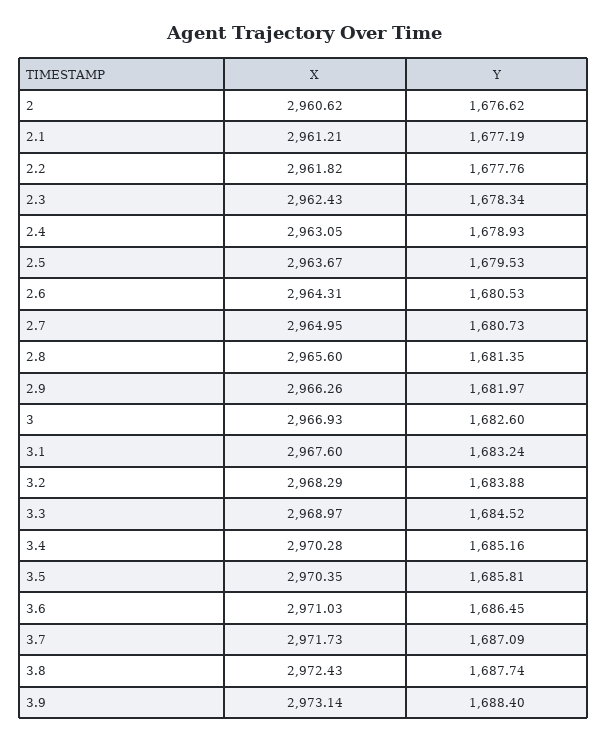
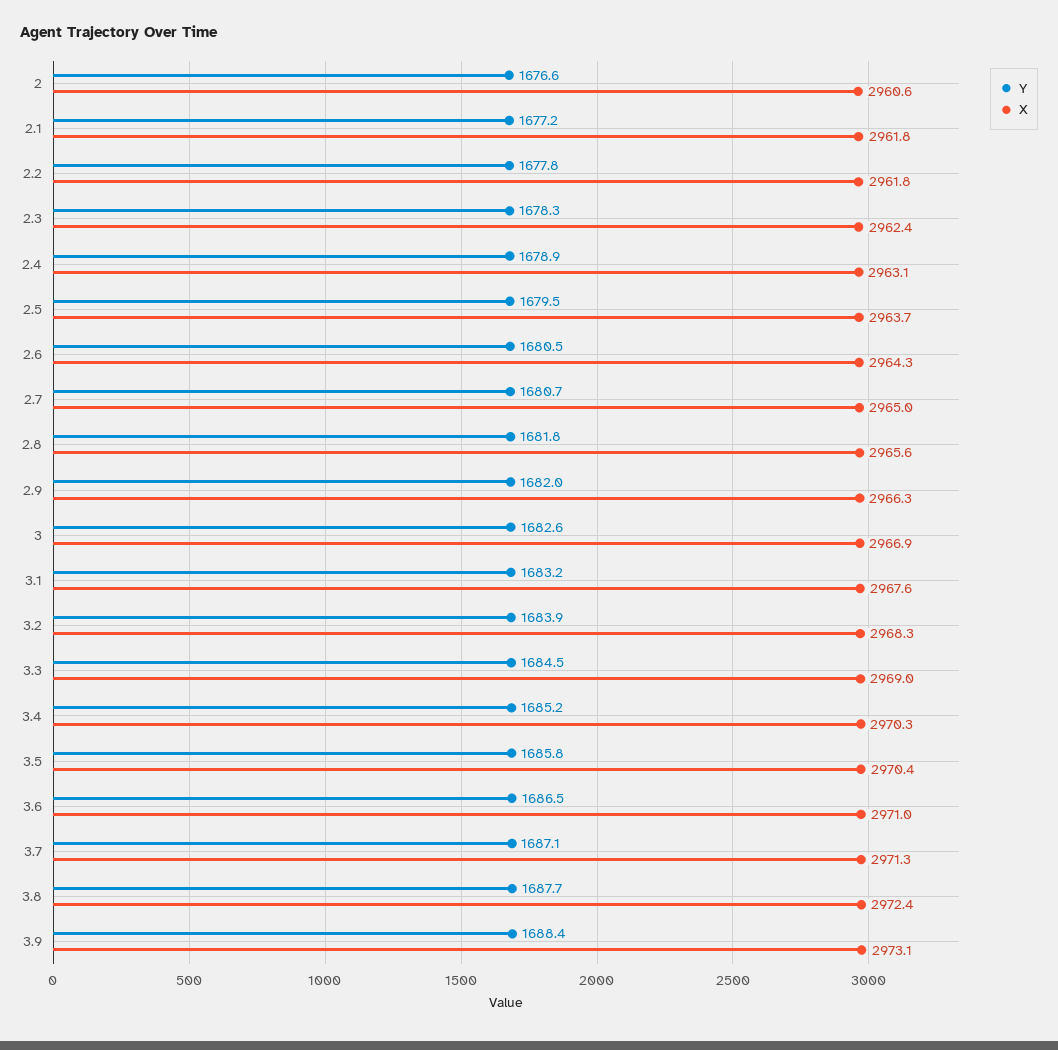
X, 2.1: 2961.21 -> 2961.8
Y, 2.8: 1681.35 -> 1681.8
X, 3.7: 2971.73 -> 2971.3

